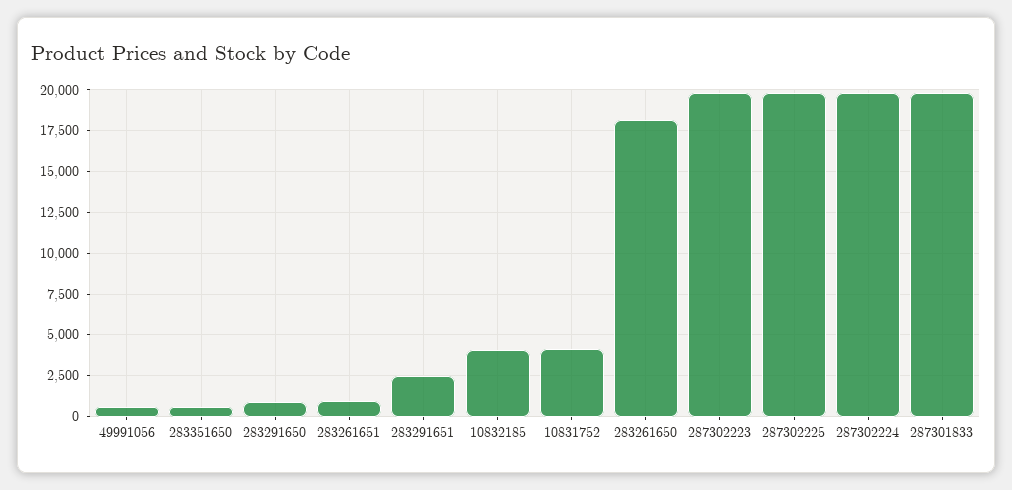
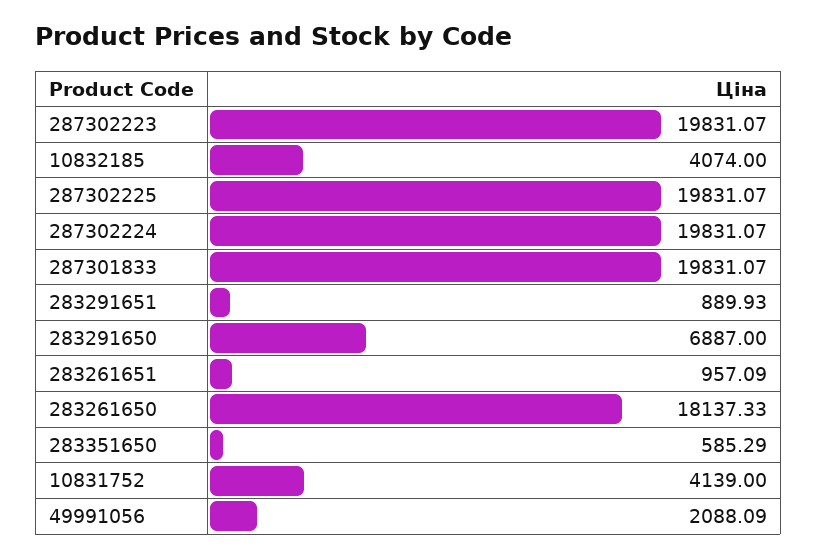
49991056: 500 -> 2088.09
283291650: 1000 -> 6887
283291651: 2500 -> 889.93

